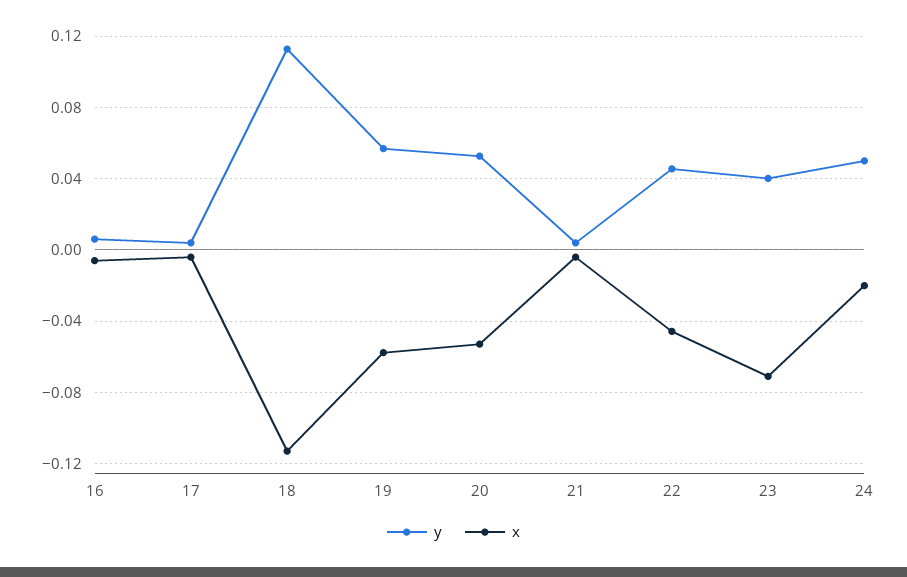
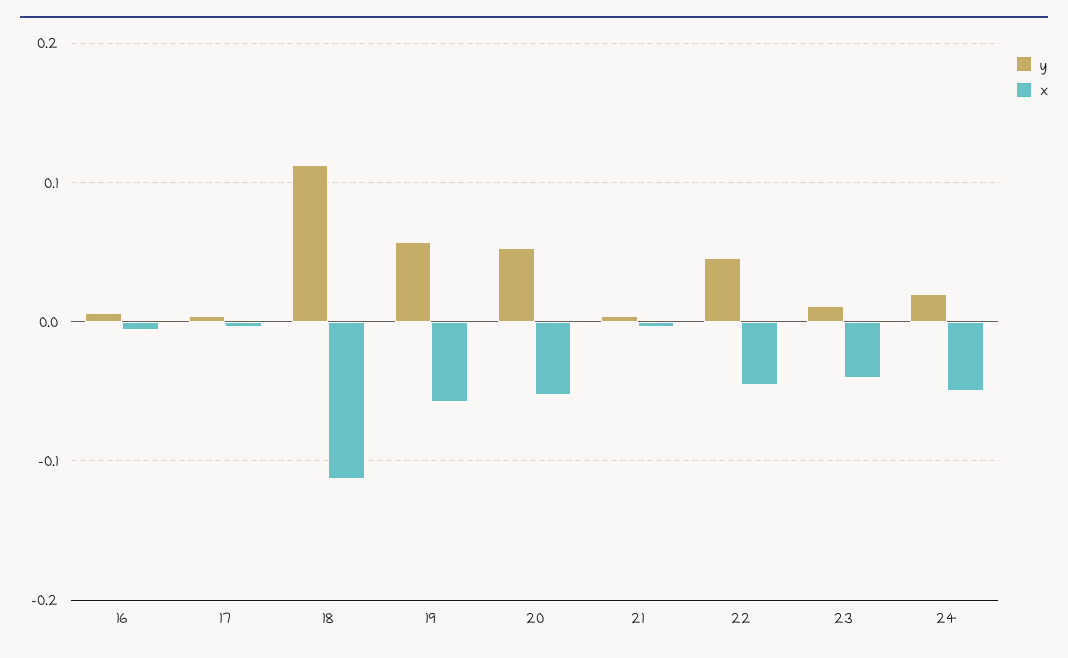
y, 23: 0.04 -> 0.01
x, 23: -0.07 -> -0.04
y, 24: 0.05 -> 0.02
x, 24: -0.02 -> -0.05

